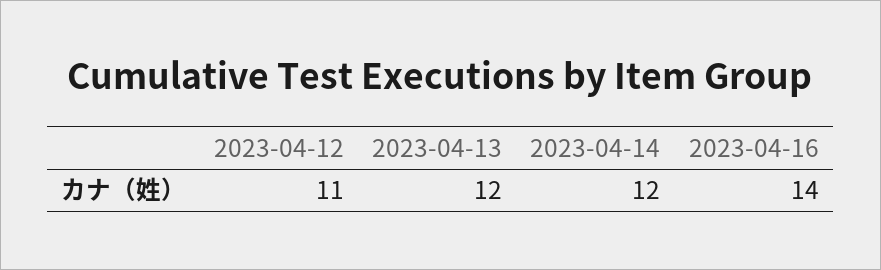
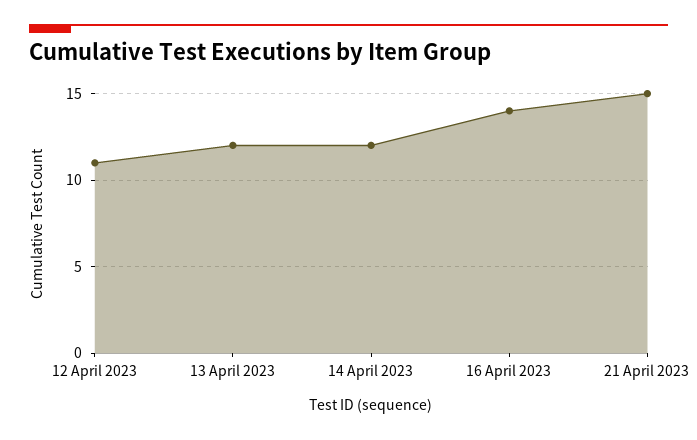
21 April 2023: none -> 15

